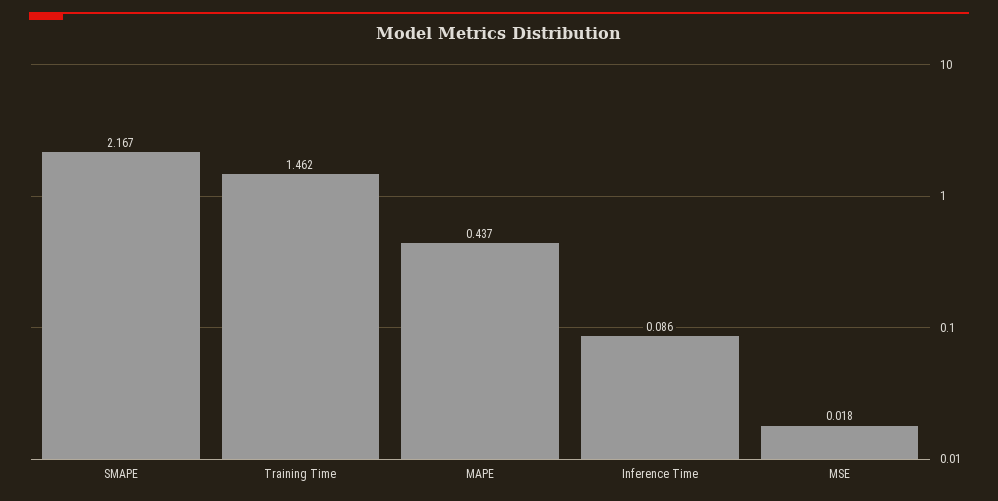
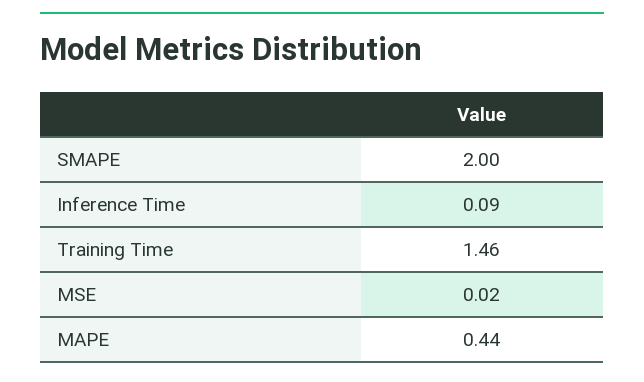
SMAPE: 2.167 -> 2

